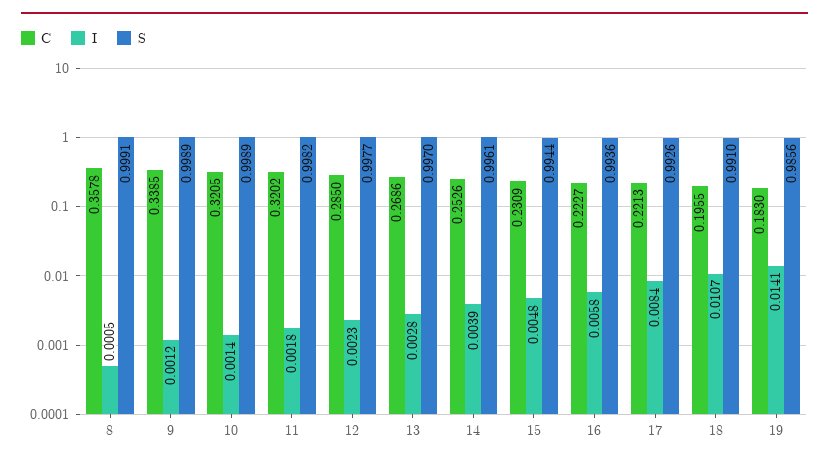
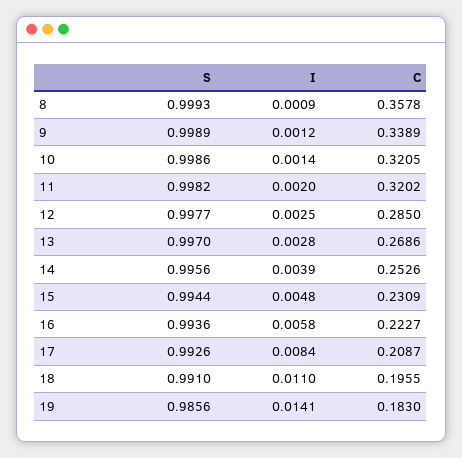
I, 8: 0.0005 -> 0.0009
S, 8: 0.9991 -> 0.9993
C, 9: 0.3385 -> 0.3389
S, 10: 0.9989 -> 0.9986
I, 11: 0.0018 -> 0.002
I, 12: 0.0023 -> 0.0025
S, 14: 0.9961 -> 0.9956
C, 17: 0.2213 -> 0.2087
I, 18: 0.0107 -> 0.011

